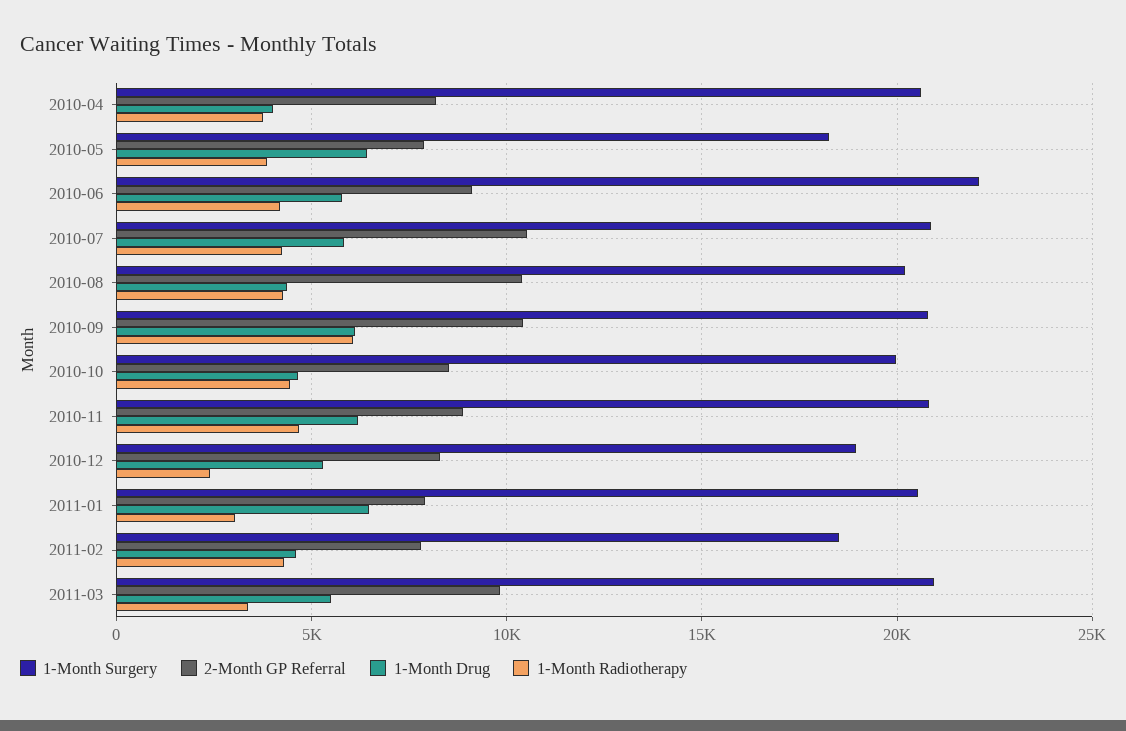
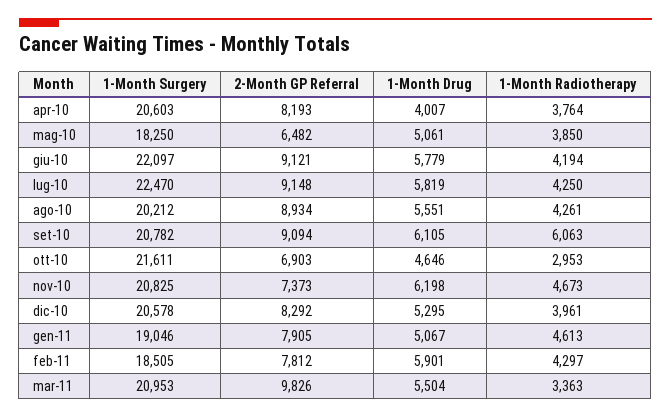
2-Month GP Referral, 2010-05: 8000 -> 6482
1-Month Drug, 2010-05: 6500 -> 5061
1-Month Surgery, 2010-07: 21000 -> 22470
2-Month GP Referral, 2010-07: 10500 -> 9148
2-Month GP Referral, 2010-08: 10500 -> 8934
1-Month Drug, 2010-08: 4500 -> 5551
2-Month GP Referral, 2010-09: 10500 -> 9094
1-Month Surgery, 2010-10: 20000 -> 21611
2-Month GP Referral, 2010-10: 8500 -> 6903
1-Month Radiotherapy, 2010-10: 4500 -> 2953
2-Month GP Referral, 2010-11: 9000 -> 7373
1-Month Surgery, 2010-12: 19000 -> 20578
1-Month Radiotherapy, 2010-12: 2500 -> 3961
1-Month Surgery, 2011-01: 20500 -> 19046
1-Month Drug, 2011-01: 6500 -> 5067
1-Month Radiotherapy, 2011-01: 3000 -> 4613
1-Month Drug, 2011-02: 4500 -> 5901

